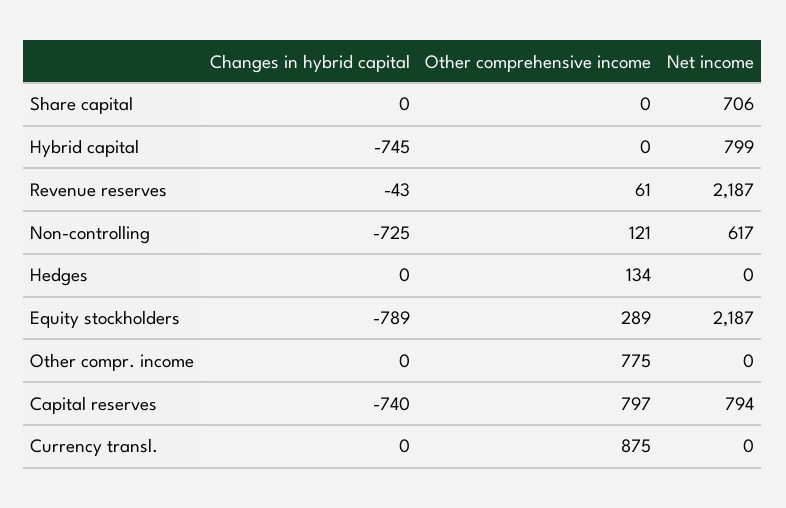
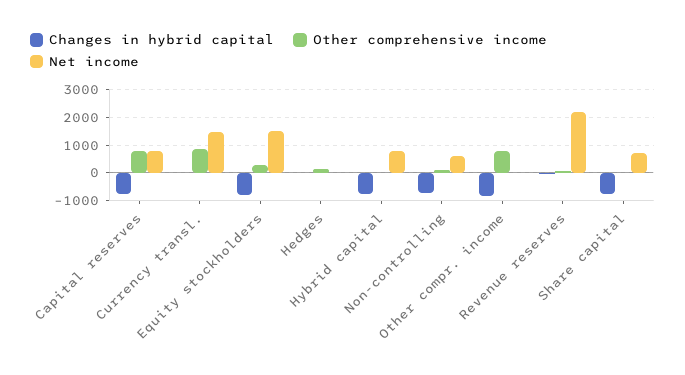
Changes in hybrid capital, Share capital: 0 -> -750
Net income, Equity stockholders: 2187 -> 1500
Changes in hybrid capital, Other compr. income: 0 -> -750
Net income, Currency transl.: 0 -> 1500

